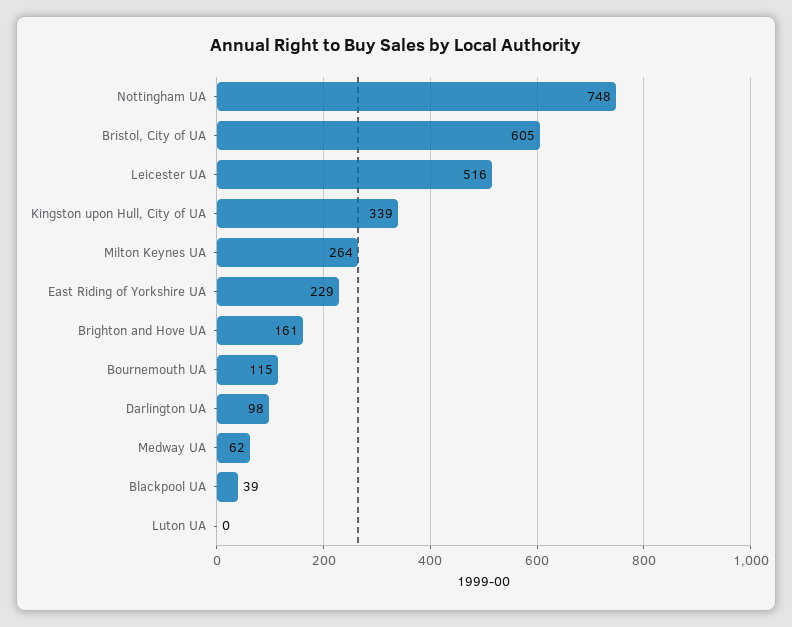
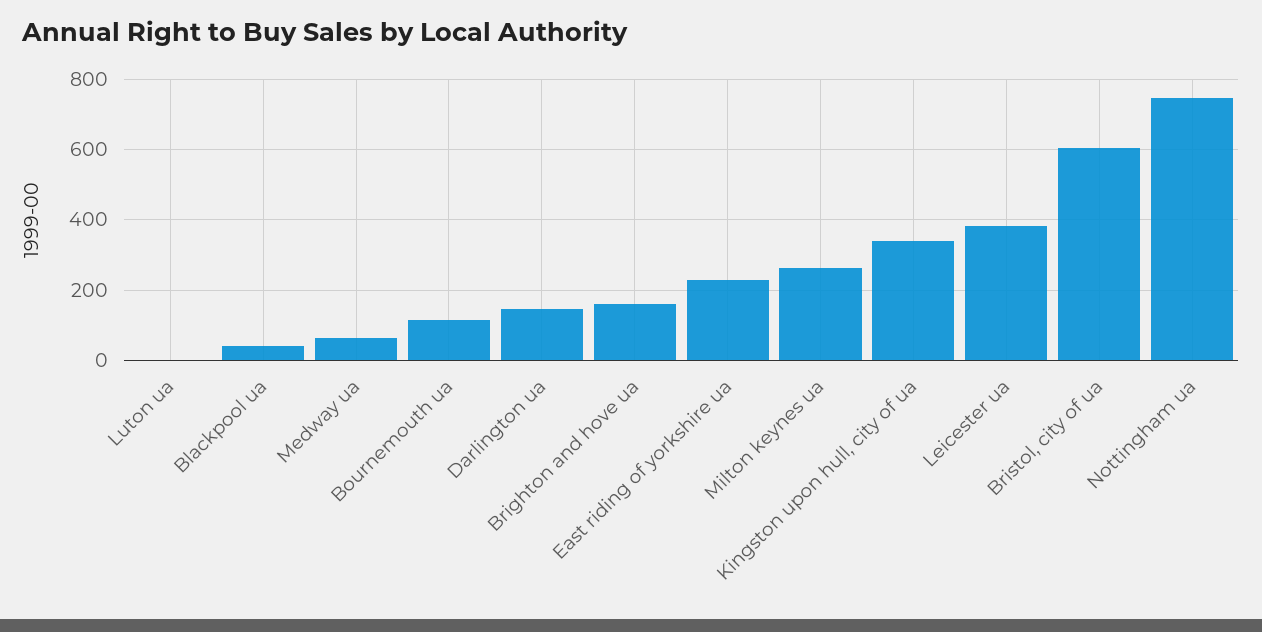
Leicester UA: 516 -> 380
Darlington UA: 98 -> 140

